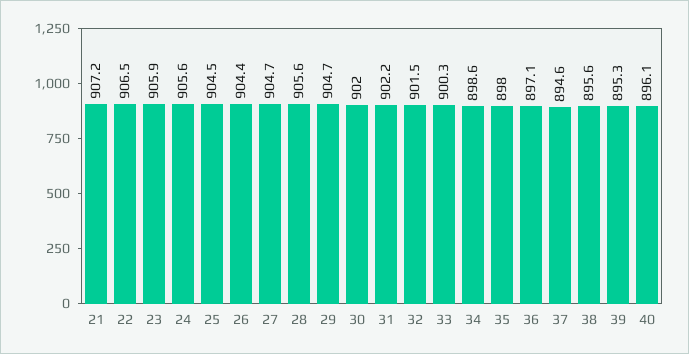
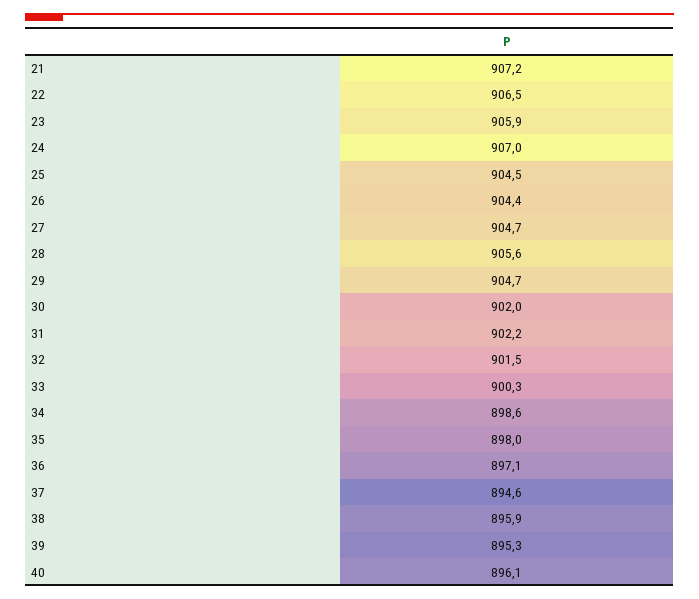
24: 905.6 -> 907
38: 895.6 -> 895.9

